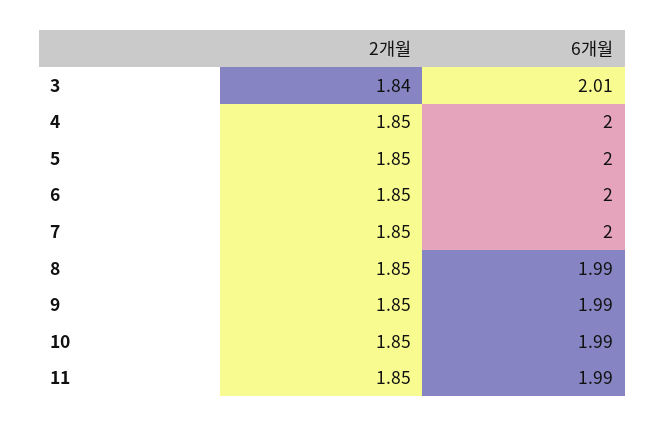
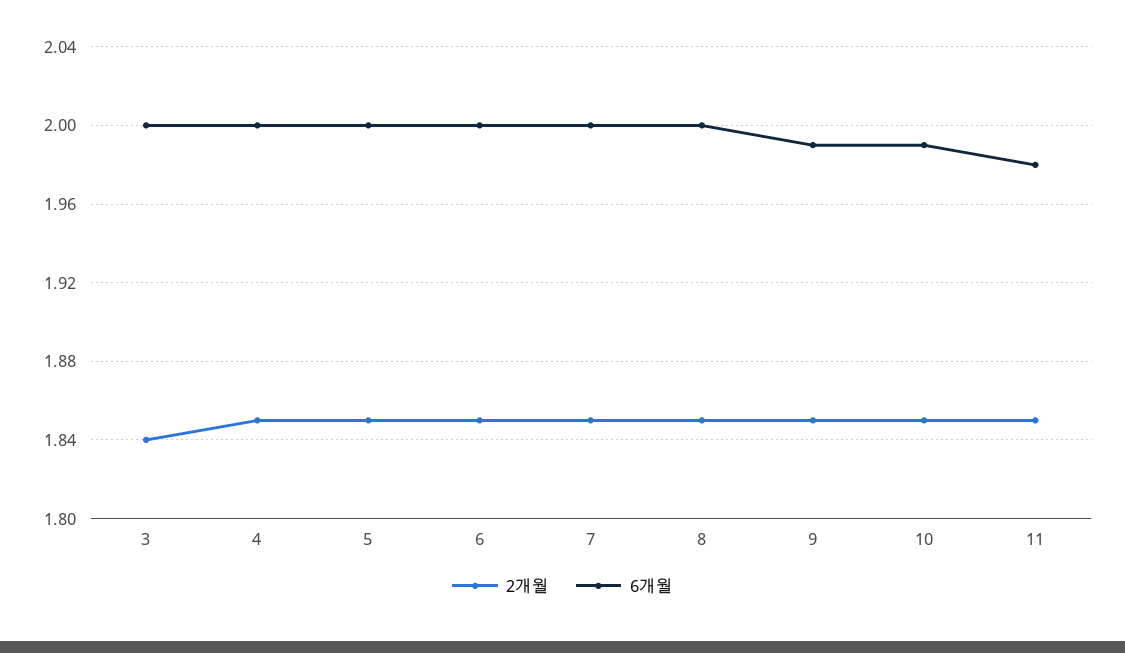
6개월, 3: 2.01 -> 2
6개월, 8: 1.99 -> 2
6개월, 11: 1.99 -> 1.98

